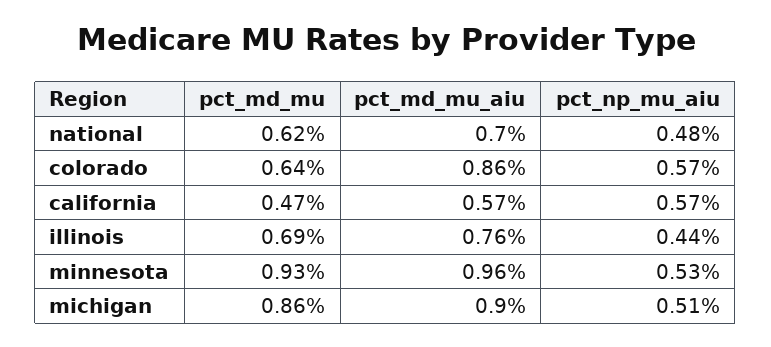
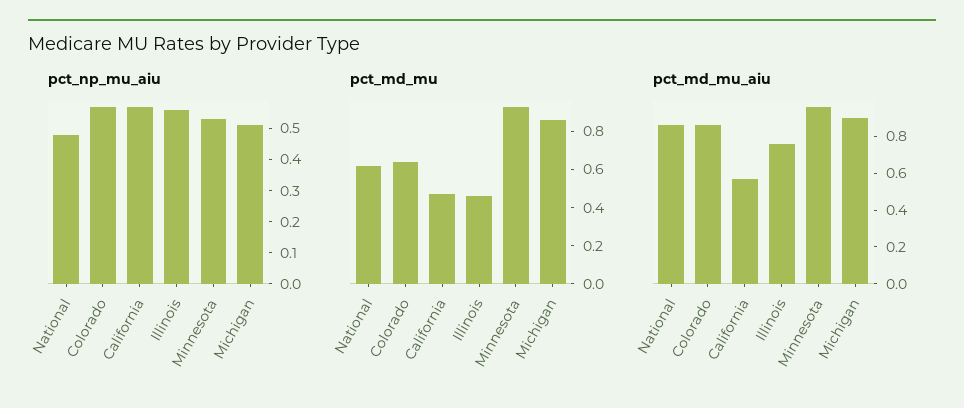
pct_md_mu_aiu, national: 0.7 -> 0.85
pct_md_mu, illinois: 0.69 -> 0.45
pct_np_mu_aiu, illinois: 0.44 -> 0.55

